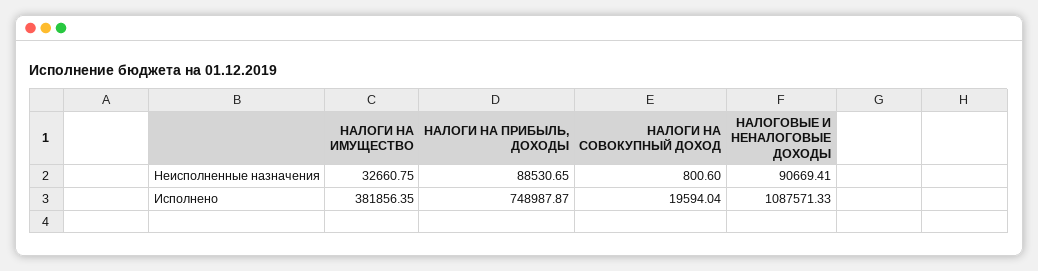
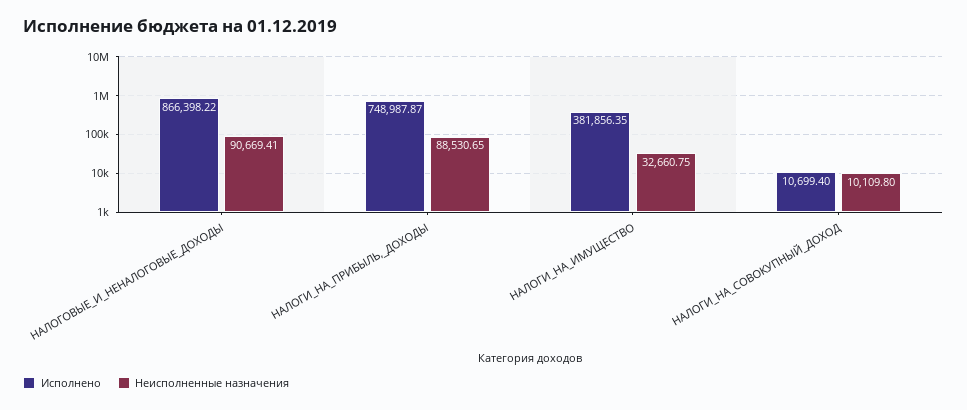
Неисполненные назначения, НАЛОГИ НА СОВОКУПНЫЙ ДОХОД: 800.6 -> 10109.8
Исполнено, НАЛОГИ НА СОВОКУПНЫЙ ДОХОД: 19594.04 -> 10699.4
Исполнено, НАЛОГОВЫЕ И НЕНАЛОГОВЫЕ ДОХОДЫ: 1087571.33 -> 866398.22

